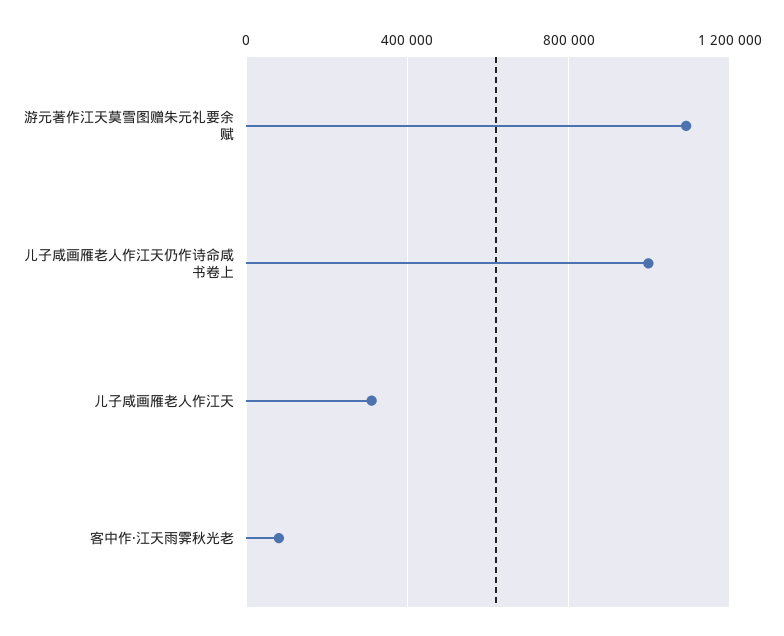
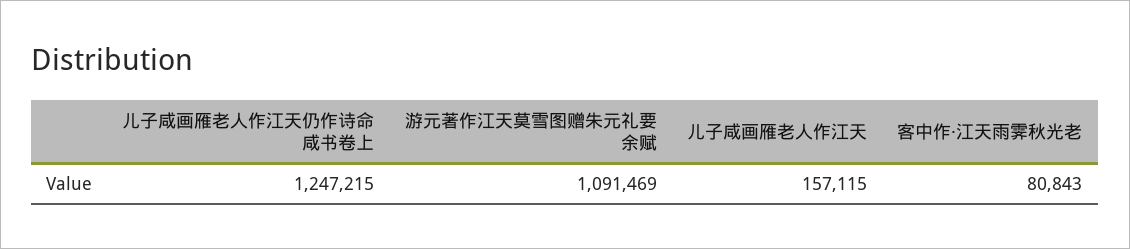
儿子咸画雁老人作江天仍作诗命咸书卷上: 1000000 -> 1247215
儿子咸画雁老人作江天: 300000 -> 157115

